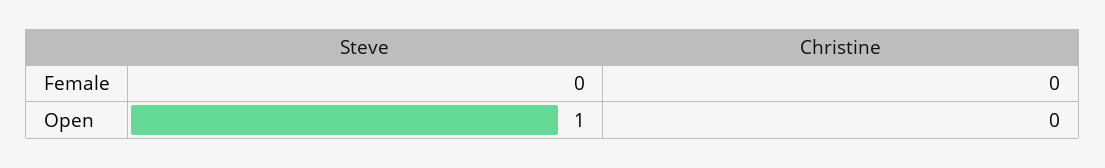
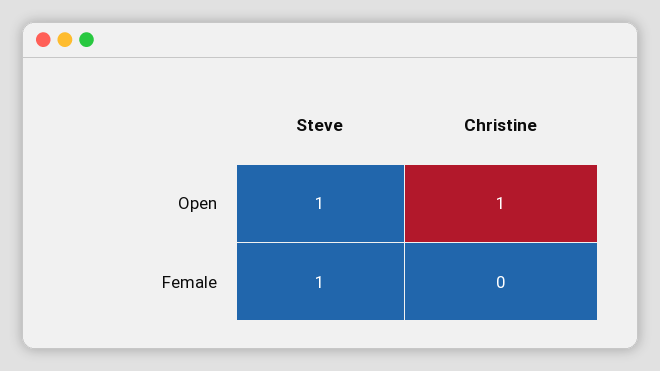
Steve, Female: 0 -> 1
Christine, Open: 0 -> 1

